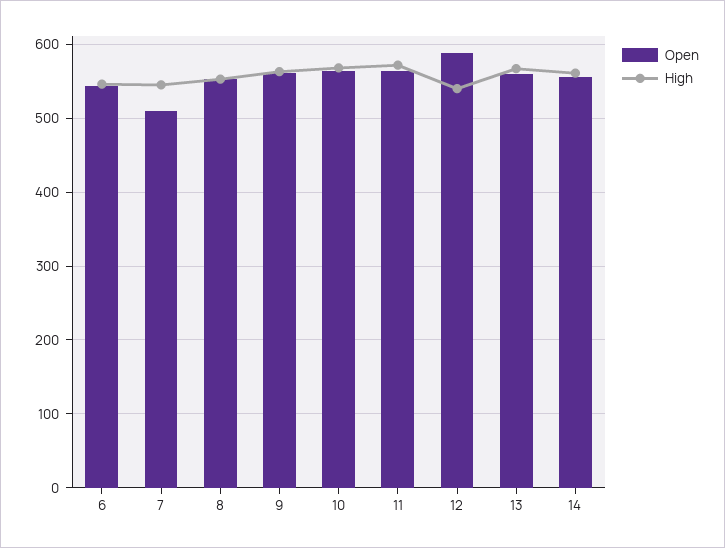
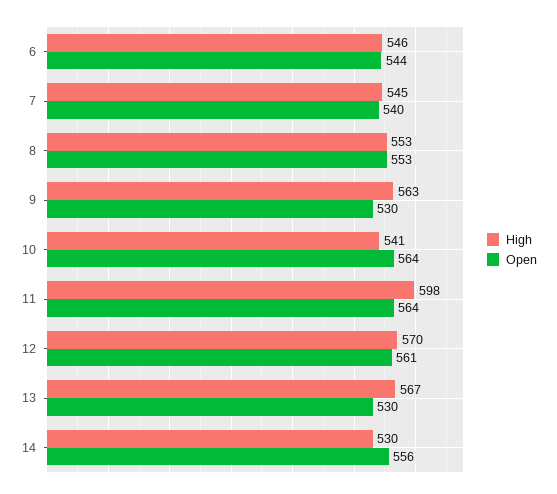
Open, 7: 510 -> 540
Open, 9: 560 -> 530
High, 10: 570 -> 541
High, 11: 570 -> 598
Open, 12: 590 -> 561
High, 12: 540 -> 570
Open, 13: 560 -> 530
High, 14: 560 -> 530

